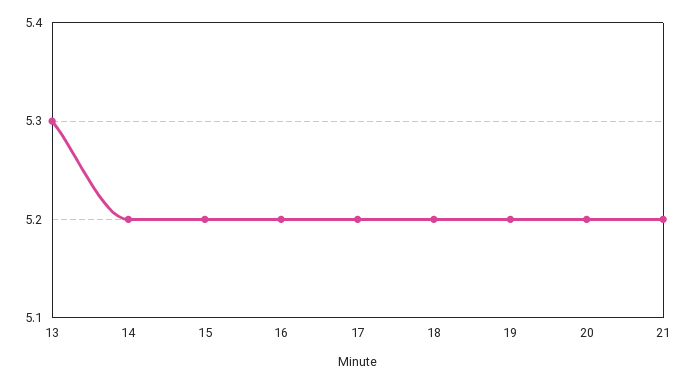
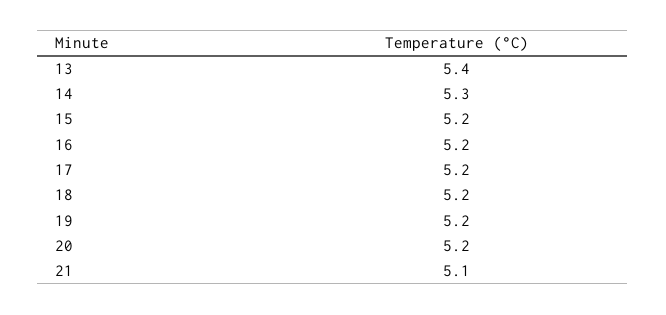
13: 5.3 -> 5.4
14: 5.2 -> 5.3
21: 5.2 -> 5.1

